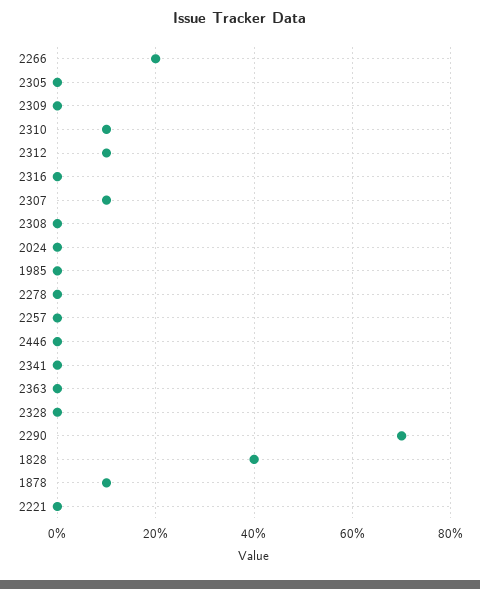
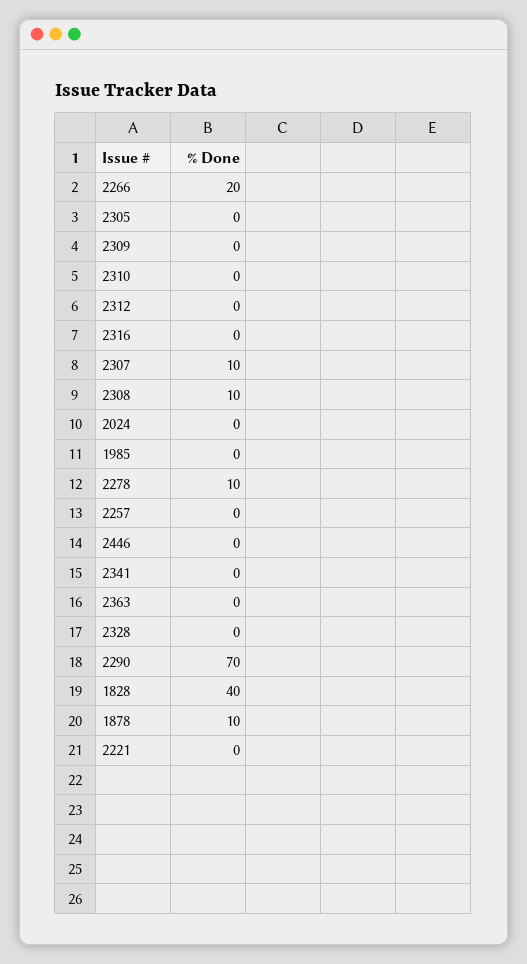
2310: 10 -> 0
2312: 10 -> 0
2308: 0 -> 10
2278: 0 -> 10

